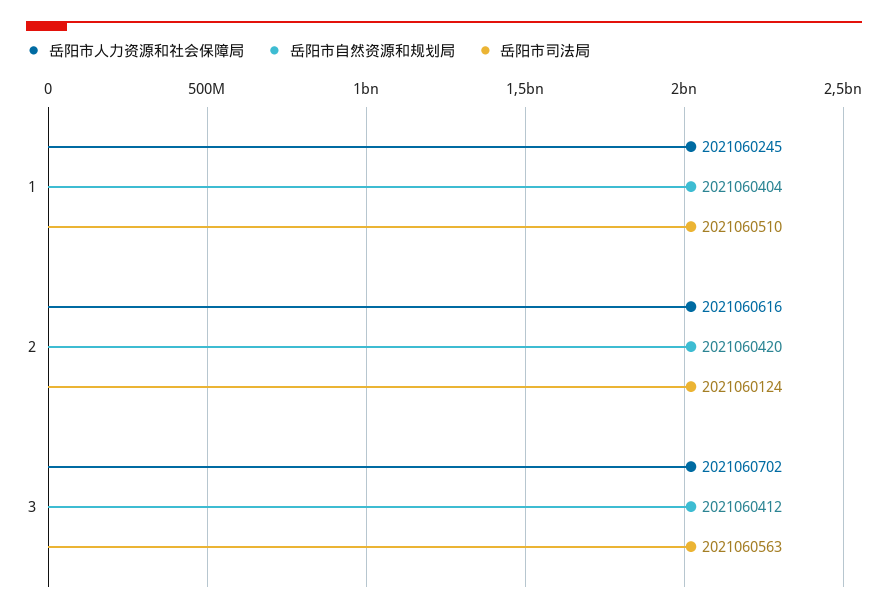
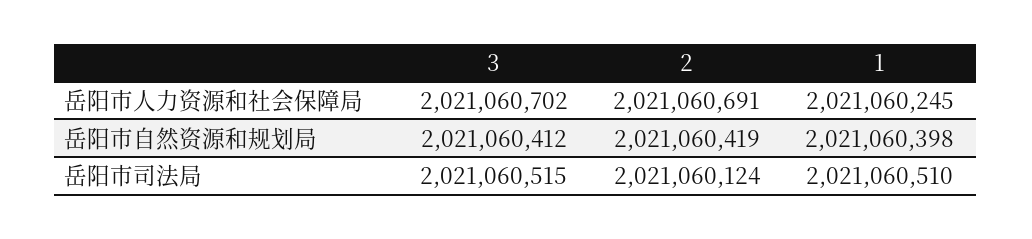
岳阳市自然资源和规划局, 1: 2021060404 -> 2021060398
岳阳市人力资源和社会保障局, 2: 2021060616 -> 2021060691
岳阳市自然资源和规划局, 2: 2021060420 -> 2021060419
岳阳市司法局, 3: 2021060563 -> 2021060515

